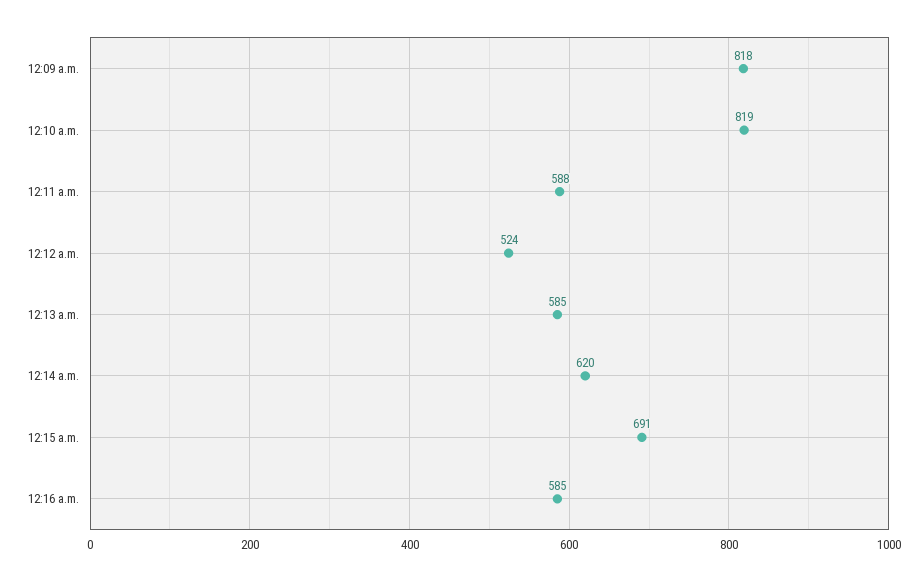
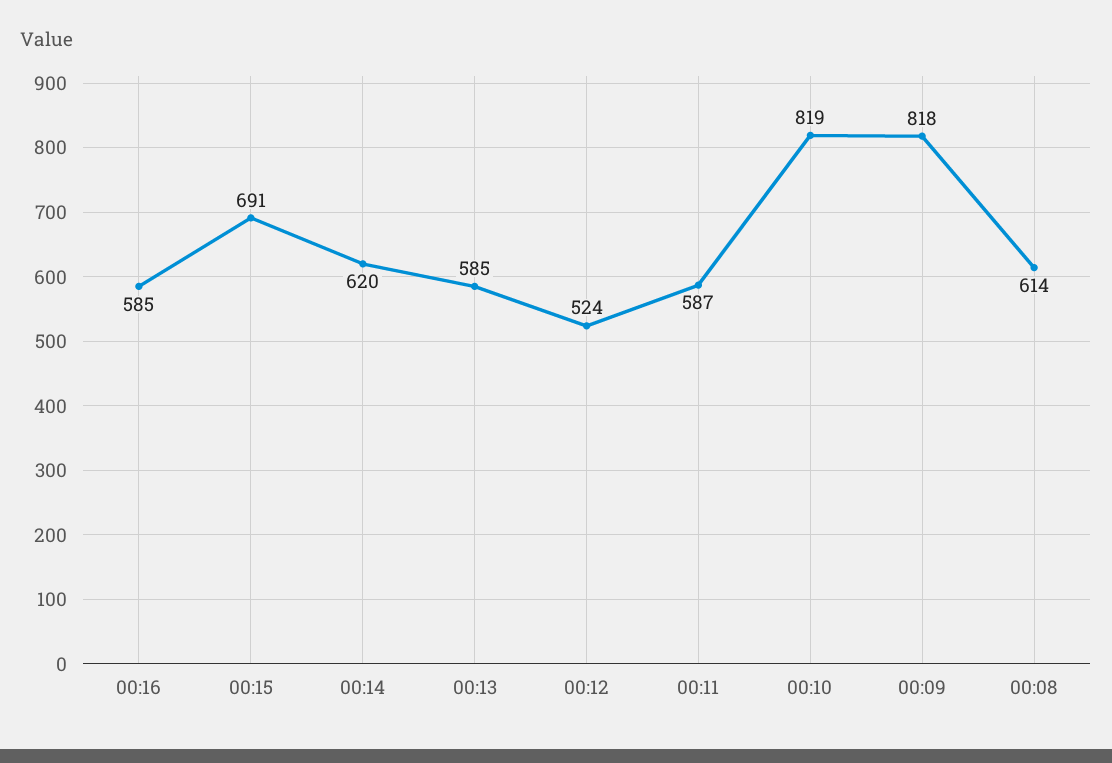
12:11 a.m.: 588 -> 587
00:08: none -> 614

